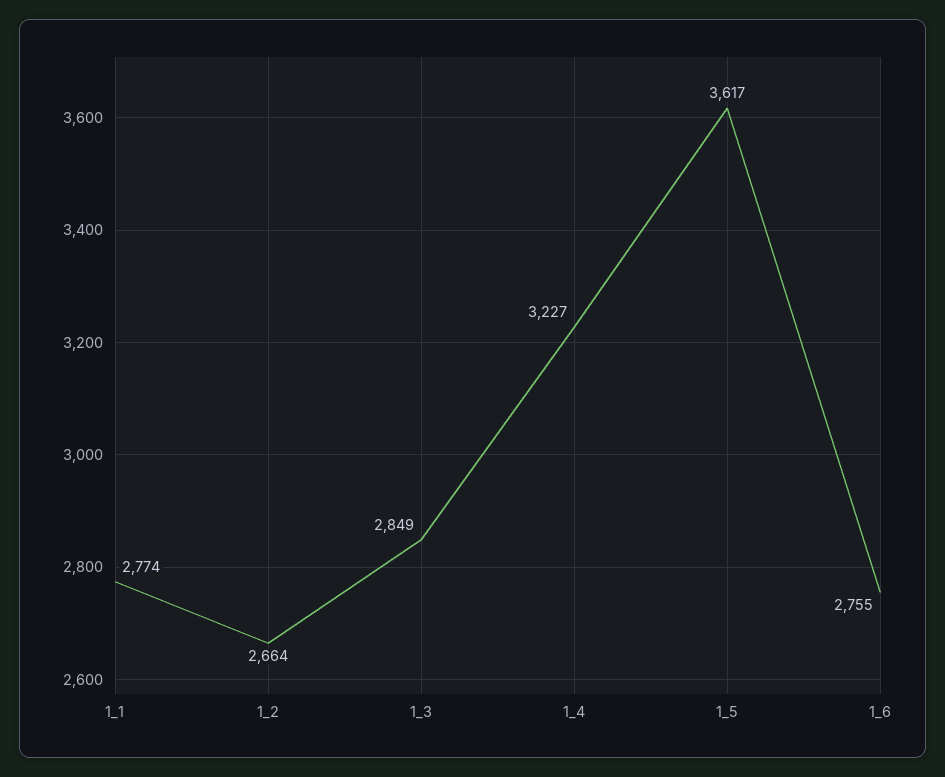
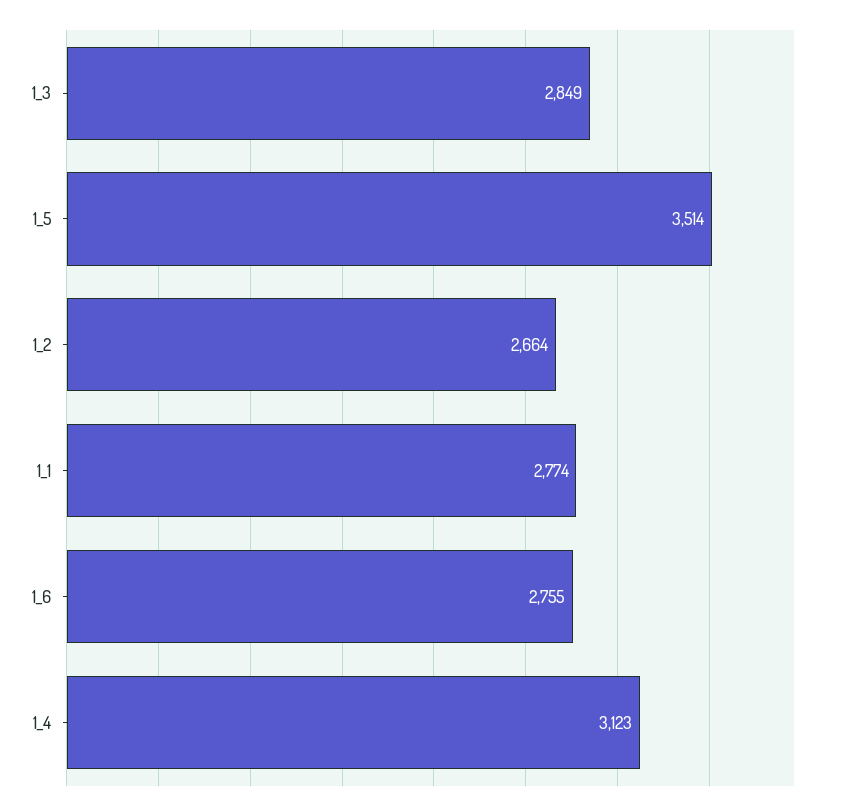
1_4: 3227 -> 3123
1_5: 3617 -> 3514

